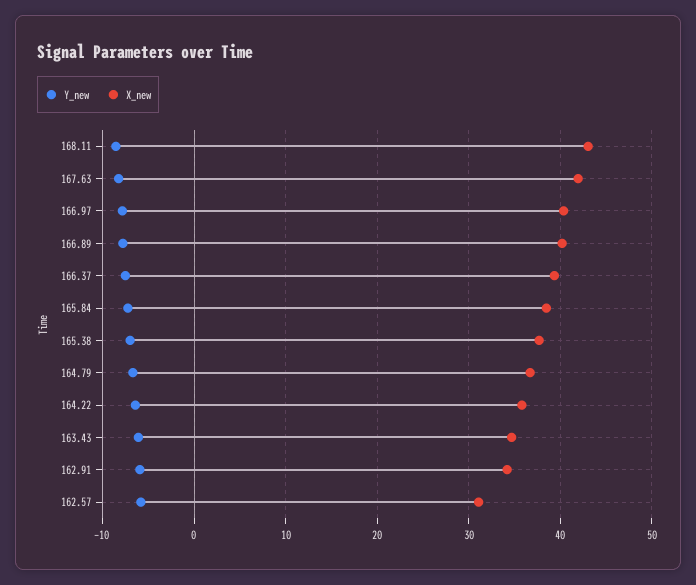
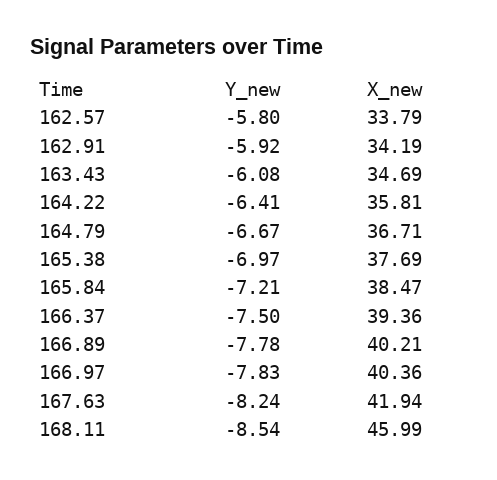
X_new, 168.11: 43 -> 45.99
X_new, 162.57: 31 -> 33.79

